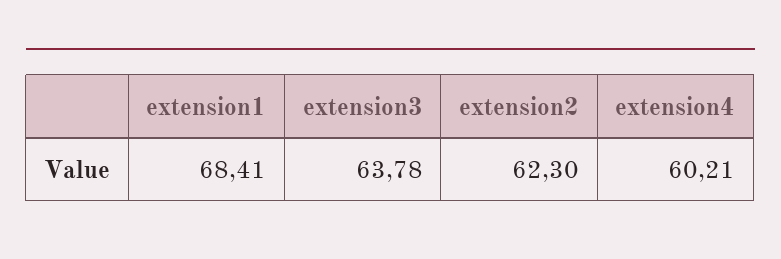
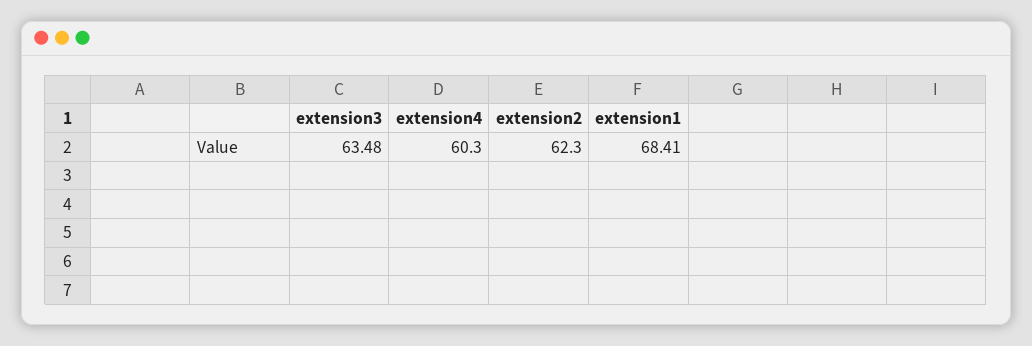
extension3: 63.78 -> 63.48
extension4: 60.21 -> 60.3

